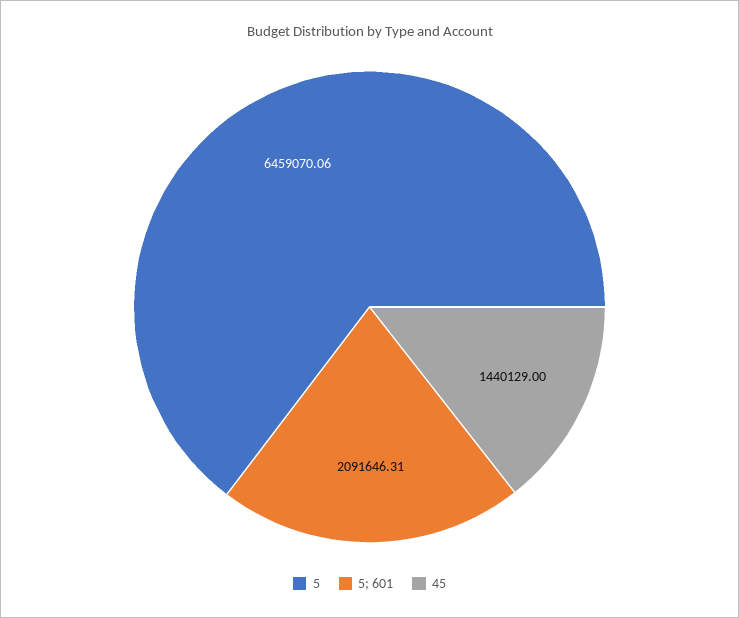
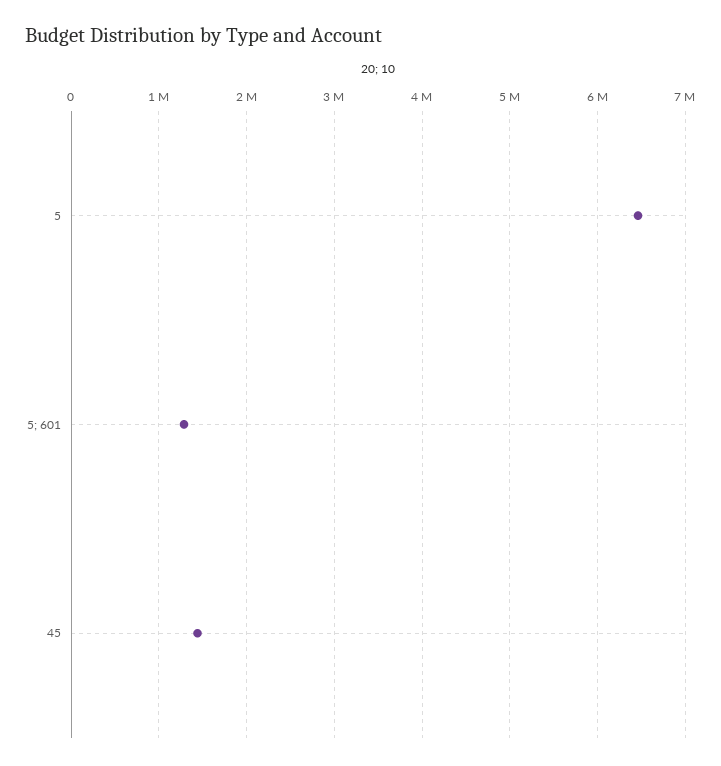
5; 601: 2091646.31 -> 1300000

